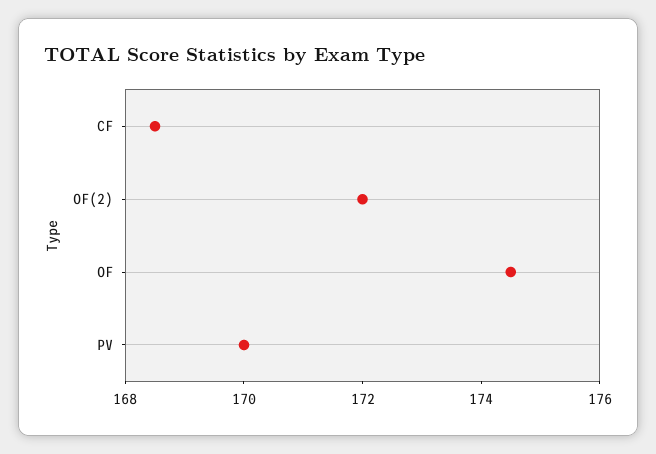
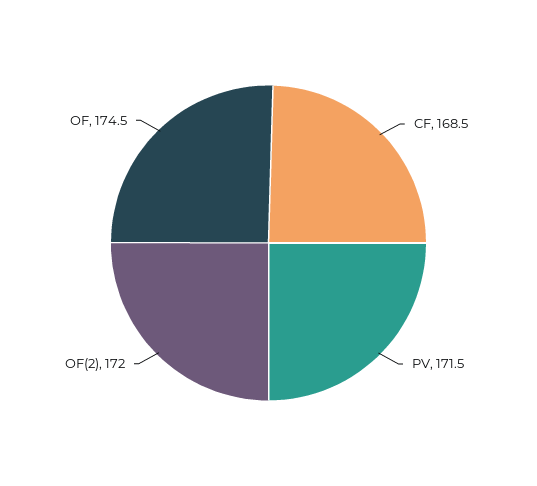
PV: 170 -> 171.5

